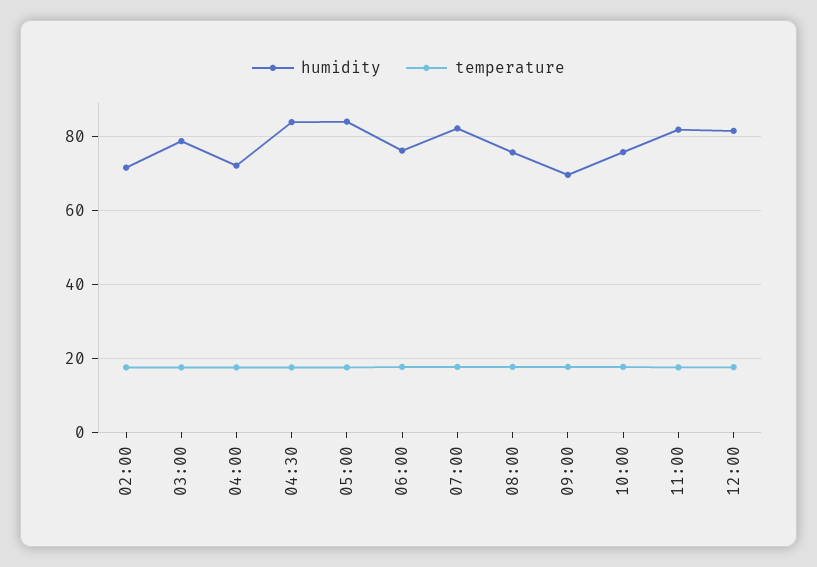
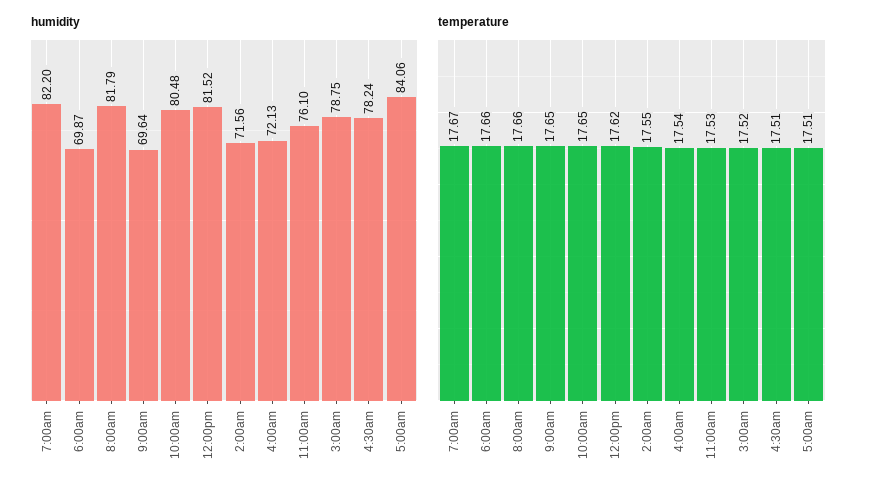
humidity, 04:30: 84 -> 78.24
humidity, 06:00: 76 -> 69.87
humidity, 08:00: 76 -> 81.79
humidity, 10:00: 76 -> 80.48
humidity, 11:00: 82 -> 76.1

